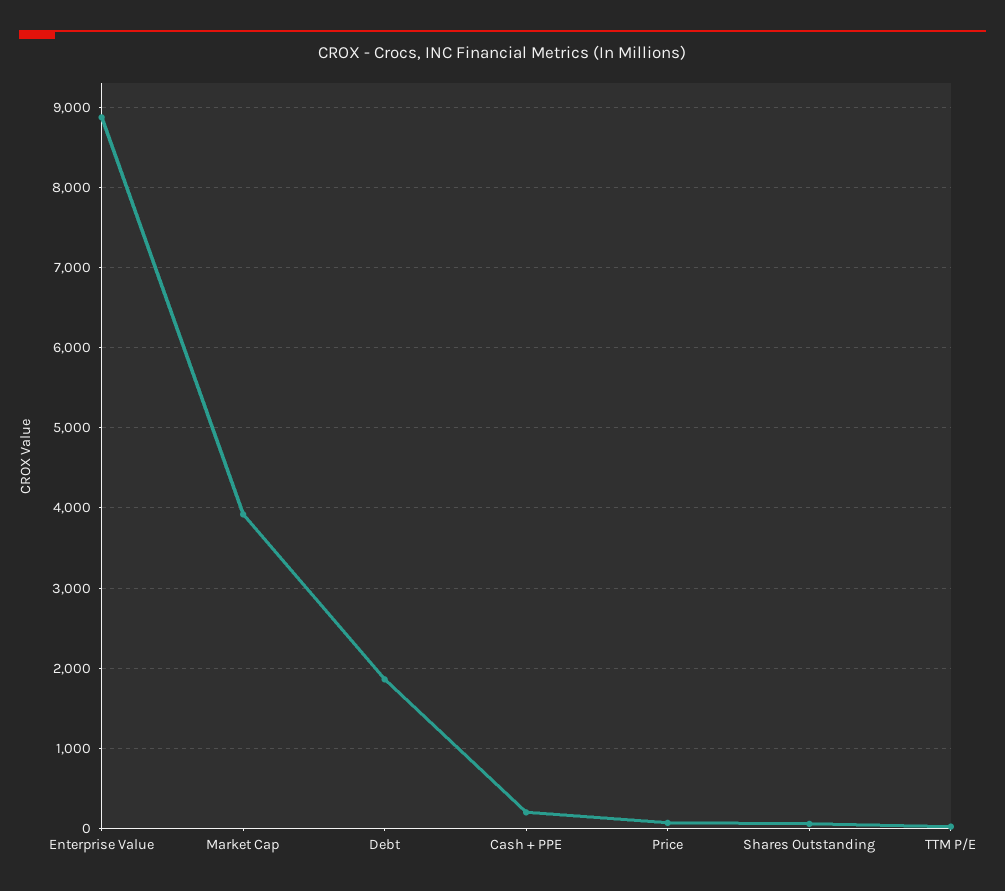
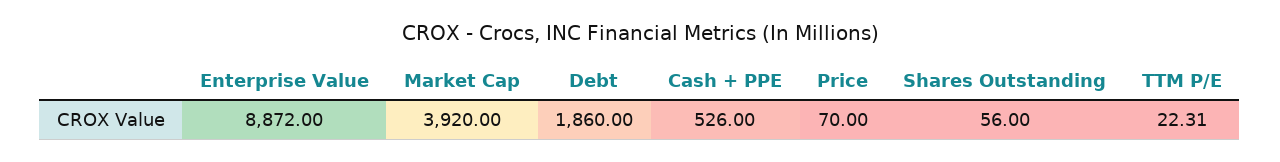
Cash + PPE: 200 -> 526

